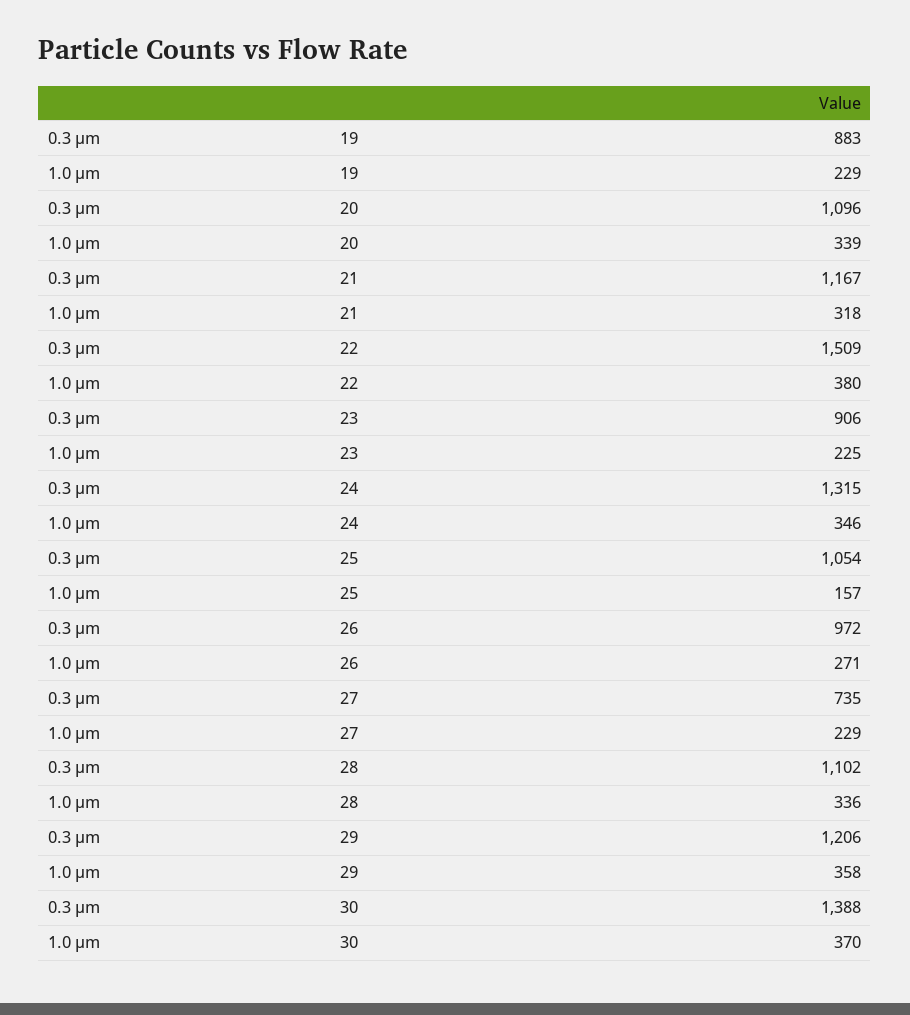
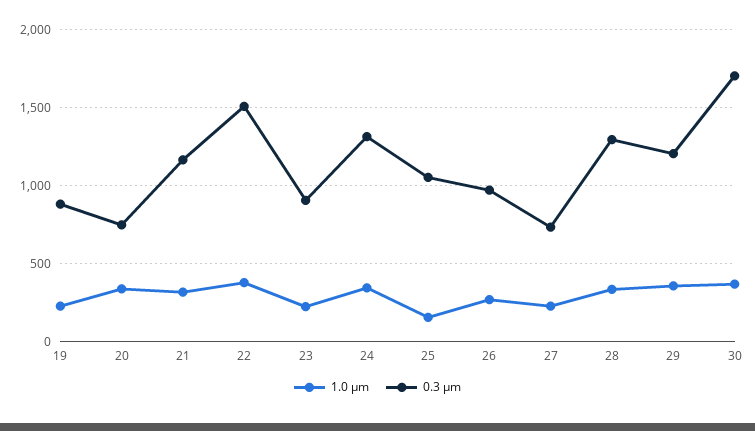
0.3 µm, 20: 1096 -> 750
0.3 µm, 28: 1102 -> 1300
0.3 µm, 30: 1388 -> 1700

